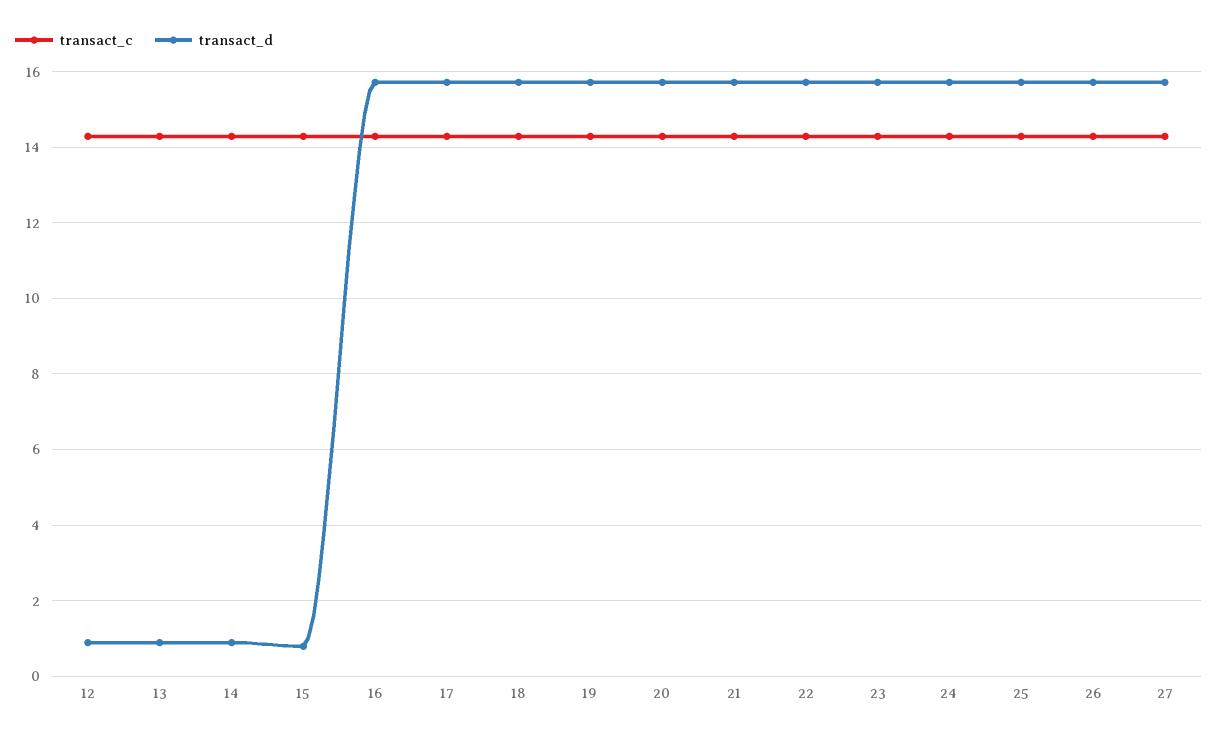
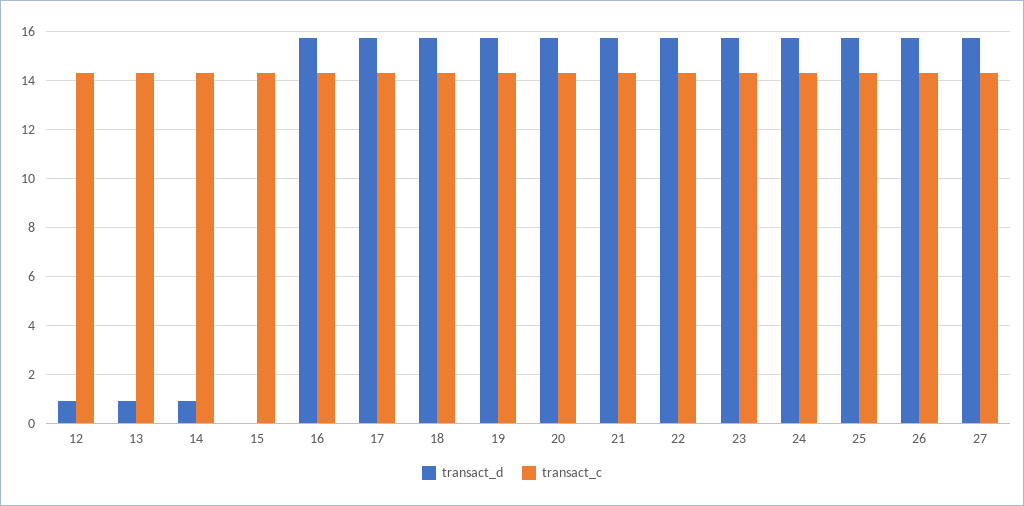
transact_d, 15: 0.8 -> 0

